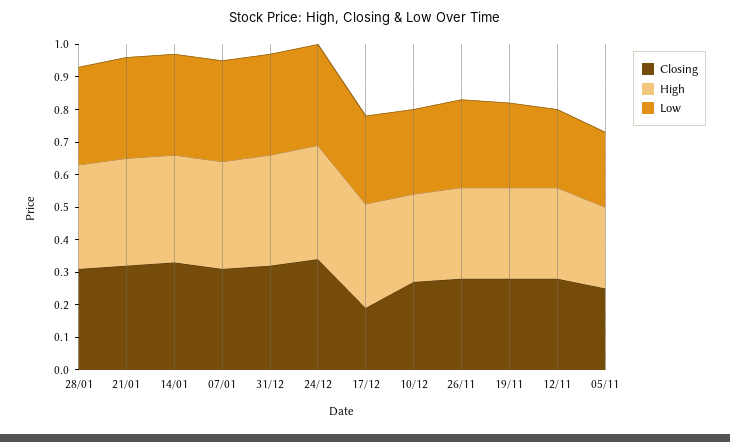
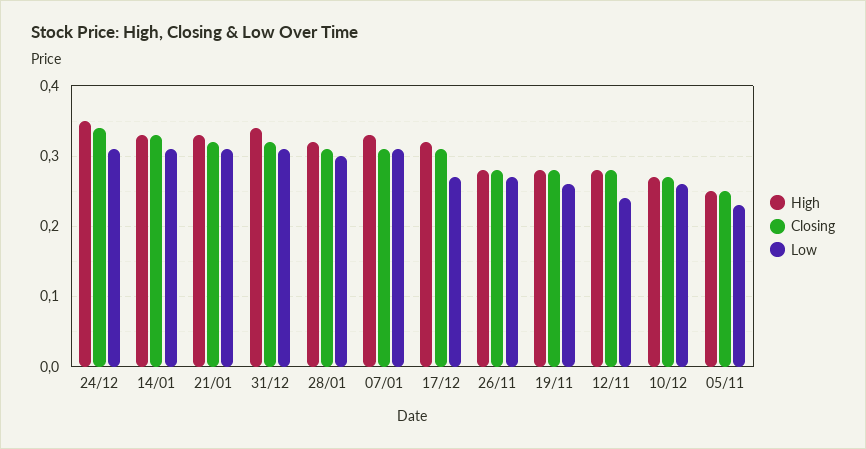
Closing, 17/12: 0.2 -> 0.31

